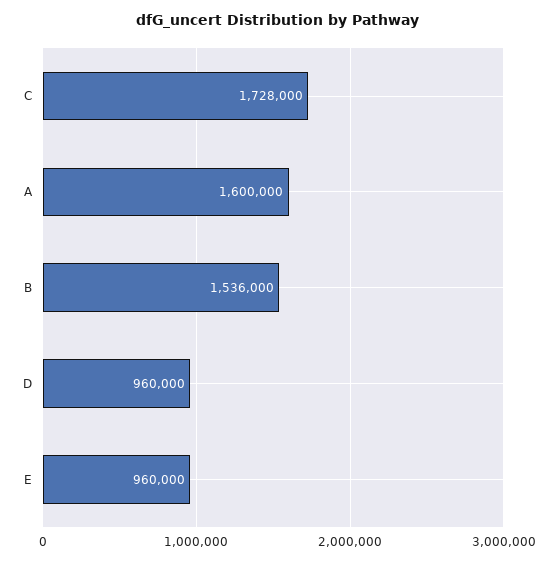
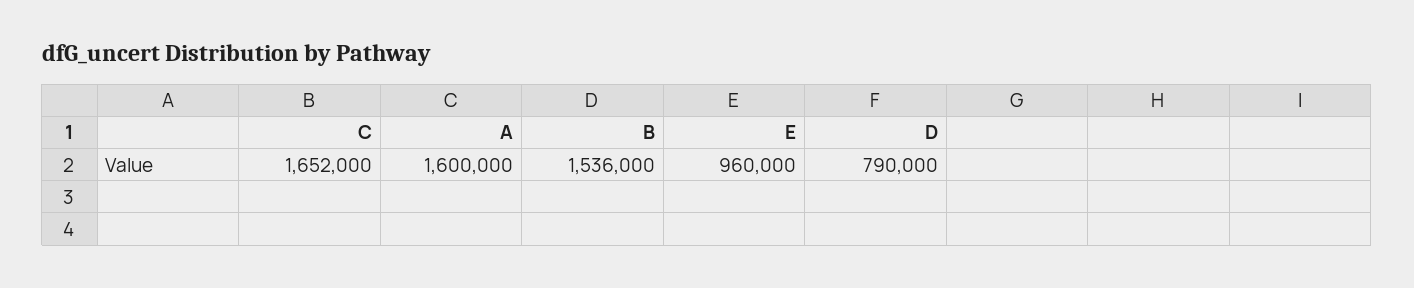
C: 1728000 -> 1652000
D: 960000 -> 790000

